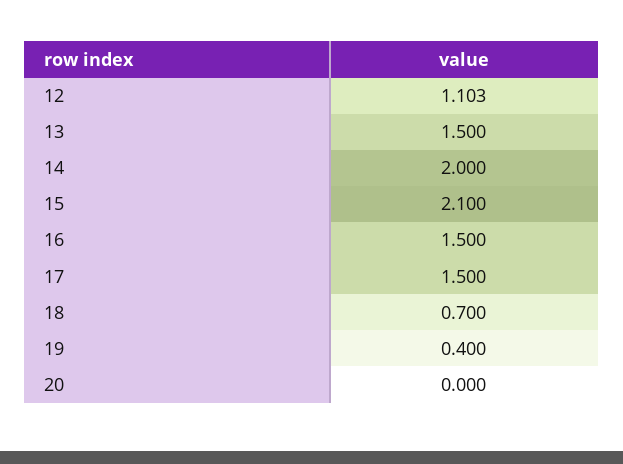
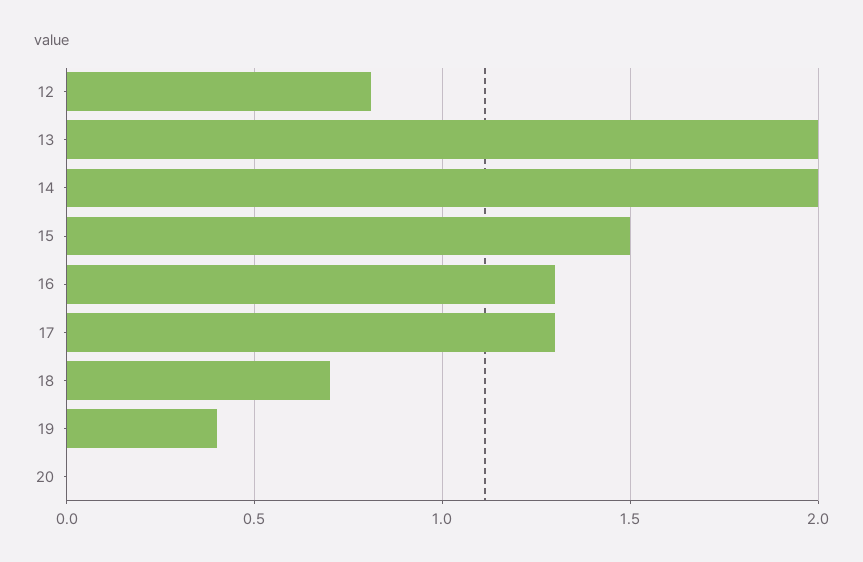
12: 1.103 -> 0.8
13: 1.5 -> 2
15: 2.1 -> 1.5
16: 1.5 -> 1.3
17: 1.5 -> 1.3

